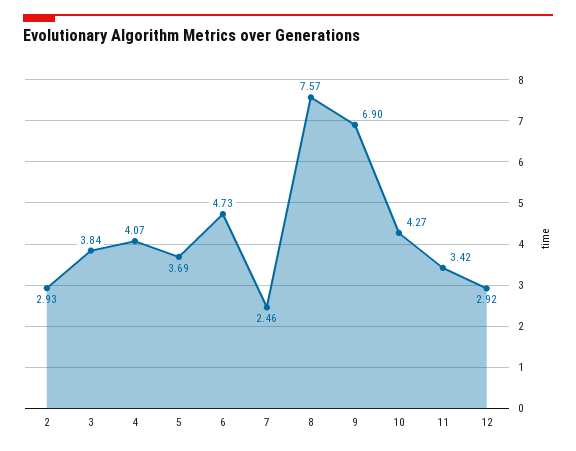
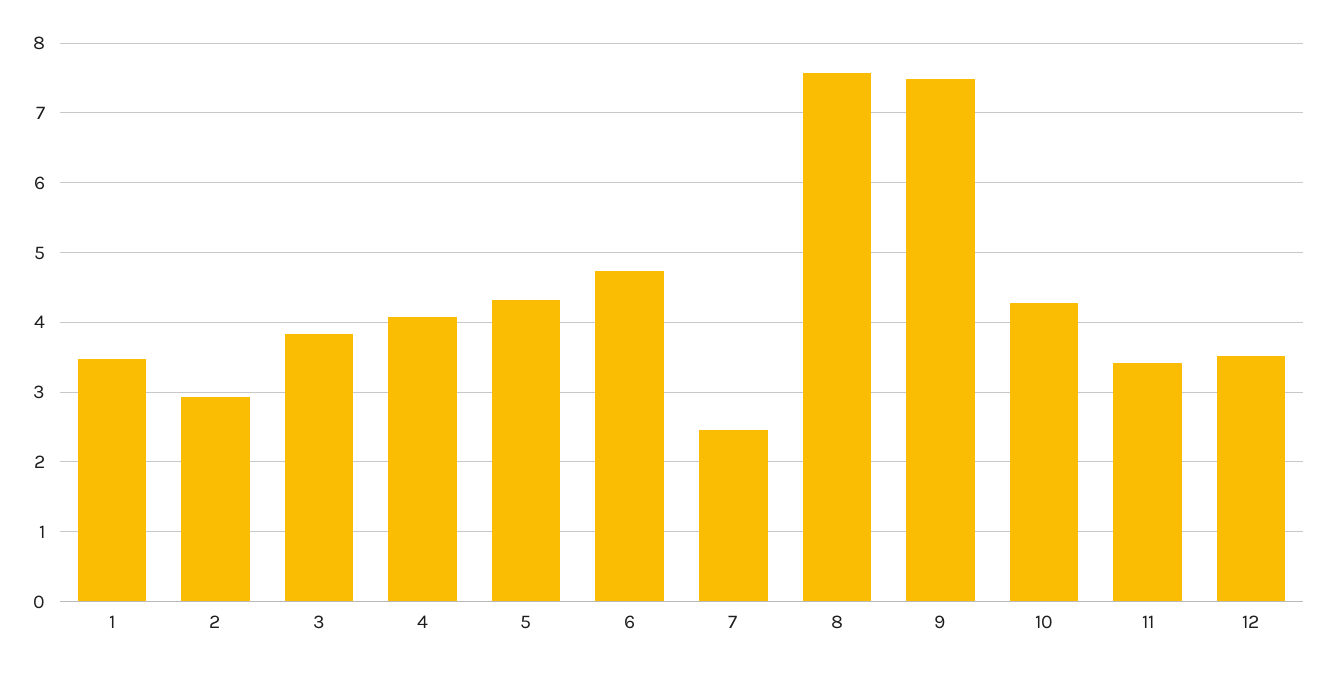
5: 3.69 -> 4.3
9: 6.9 -> 7.5
12: 2.92 -> 3.5
1: none -> 3.5

